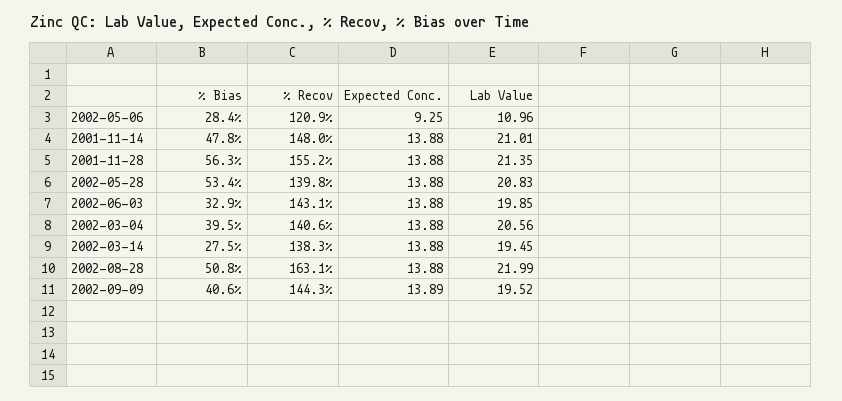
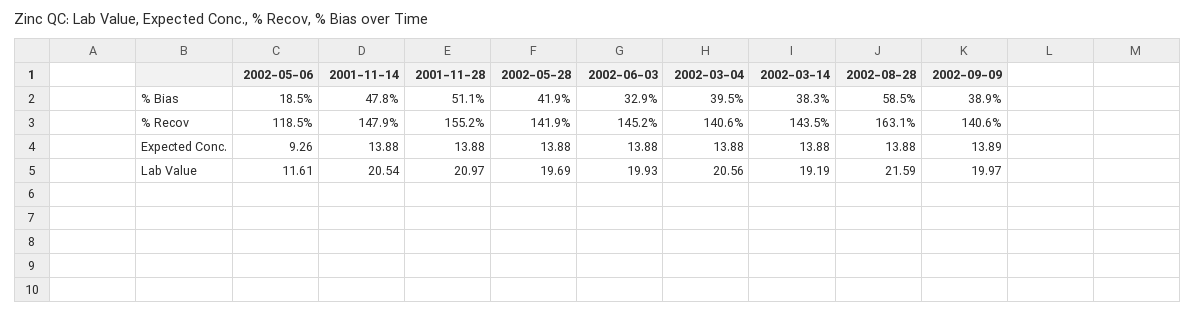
% Bias, 2002-05-06: 28.4 -> 18.5
% Recov, 2002-05-06: 120.9 -> 118.5
Expected Conc., 2002-05-06: 9.25 -> 9.26
Lab Value, 2002-05-06: 10.96 -> 11.61
% Recov, 2001-11-14: 148 -> 147.9
Lab Value, 2001-11-14: 21.01 -> 20.54
% Bias, 2001-11-28: 56.3 -> 51.1
Lab Value, 2001-11-28: 21.35 -> 20.97
% Bias, 2002-05-28: 53.4 -> 41.9
% Recov, 2002-05-28: 139.8 -> 141.9
Lab Value, 2002-05-28: 20.83 -> 19.69
% Recov, 2002-06-03: 143.1 -> 145.2
Lab Value, 2002-06-03: 19.85 -> 19.93
% Bias, 2002-03-14: 27.5 -> 38.3
% Recov, 2002-03-14: 138.3 -> 143.5
Lab Value, 2002-03-14: 19.45 -> 19.19
% Bias, 2002-08-28: 50.8 -> 58.5
Lab Value, 2002-08-28: 21.99 -> 21.59
% Bias, 2002-09-09: 40.6 -> 38.9
% Recov, 2002-09-09: 144.3 -> 140.6
Lab Value, 2002-09-09: 19.52 -> 19.97

